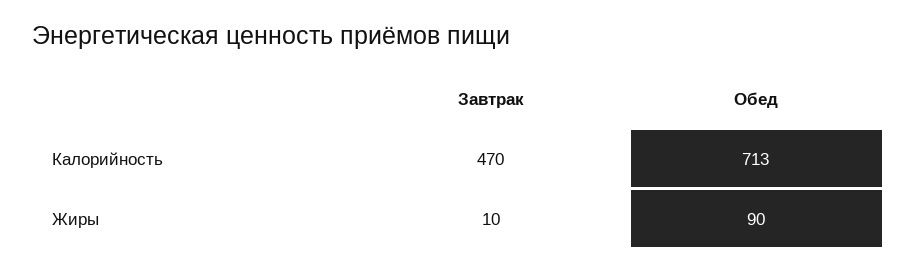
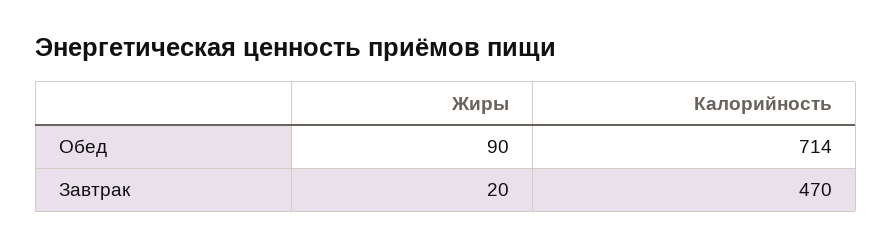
Обед, Калорийность: 713 -> 714
Завтрак, Жиры: 10 -> 20

